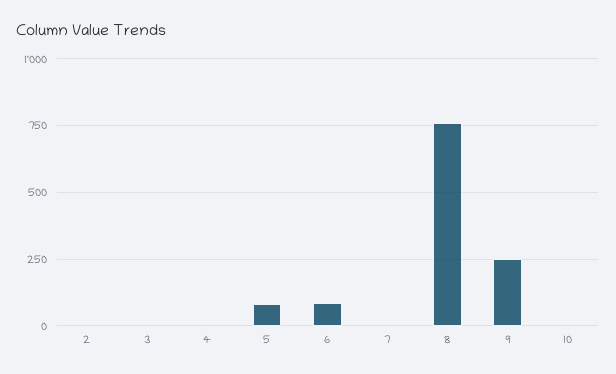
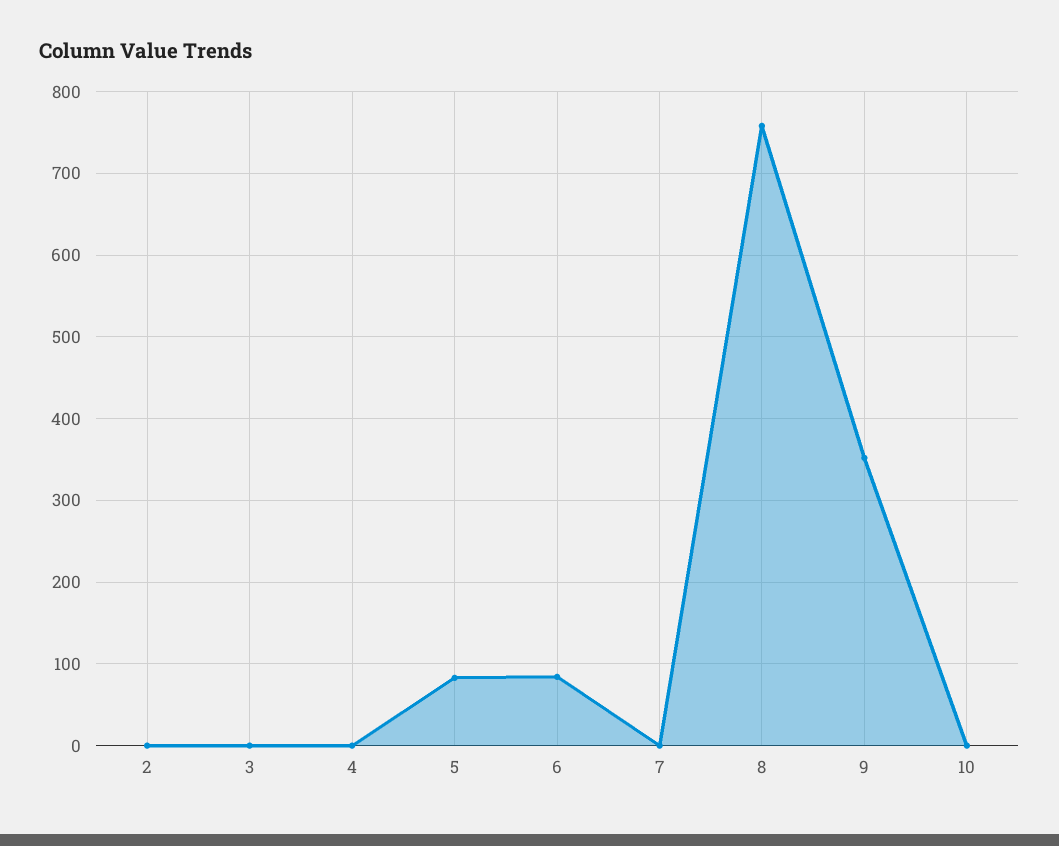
9: 250 -> 350

